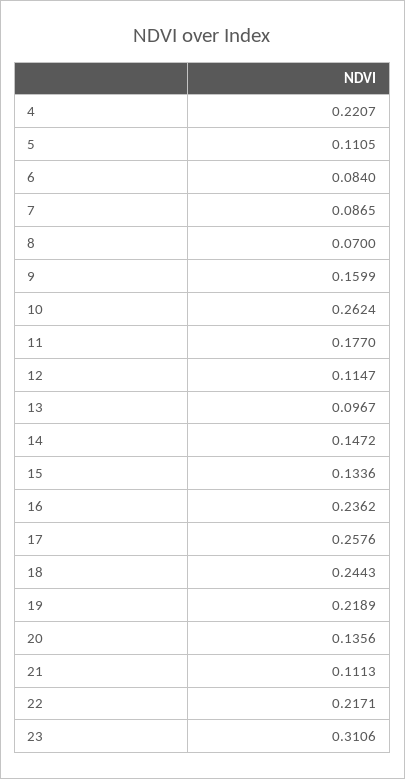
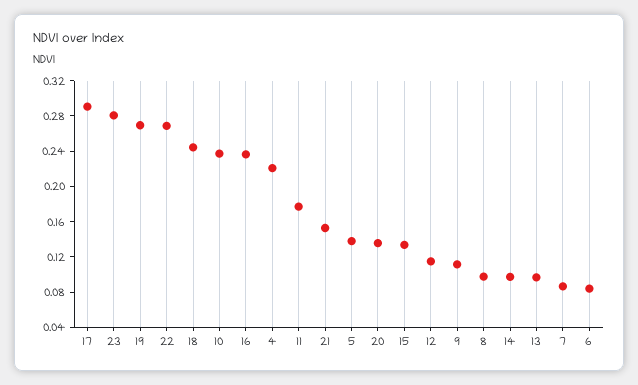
5: 0.1105 -> 0.14
8: 0.07 -> 0.1
9: 0.1599 -> 0.11
10: 0.2624 -> 0.24
14: 0.1472 -> 0.1
17: 0.2576 -> 0.29
19: 0.2189 -> 0.27
21: 0.1113 -> 0.15
22: 0.2171 -> 0.27
23: 0.3106 -> 0.28

